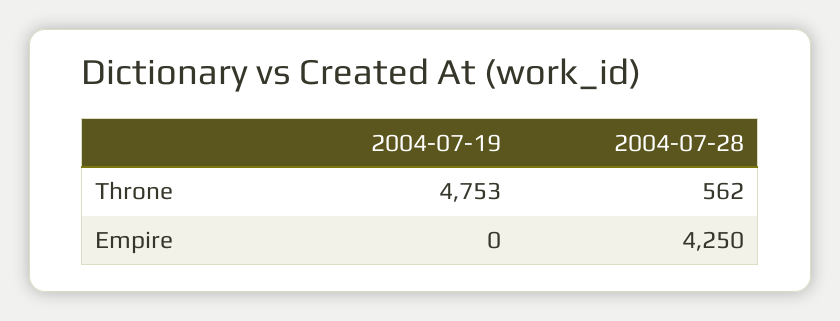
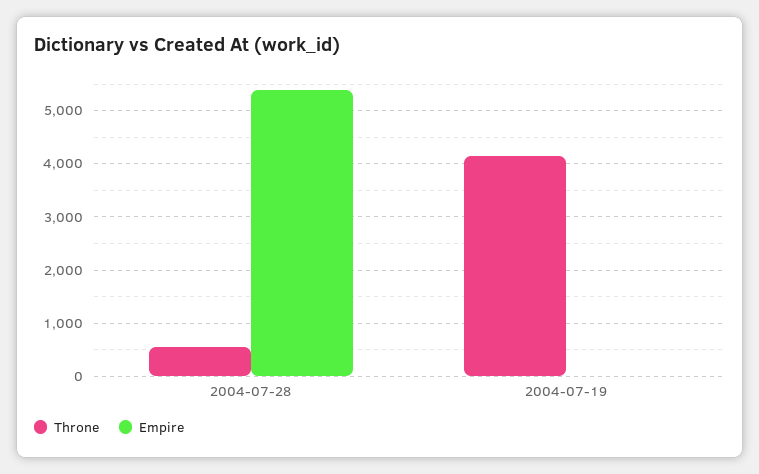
Throne, 2004-07-19: 4753 -> 4200
Empire, 2004-07-28: 4250 -> 5400

